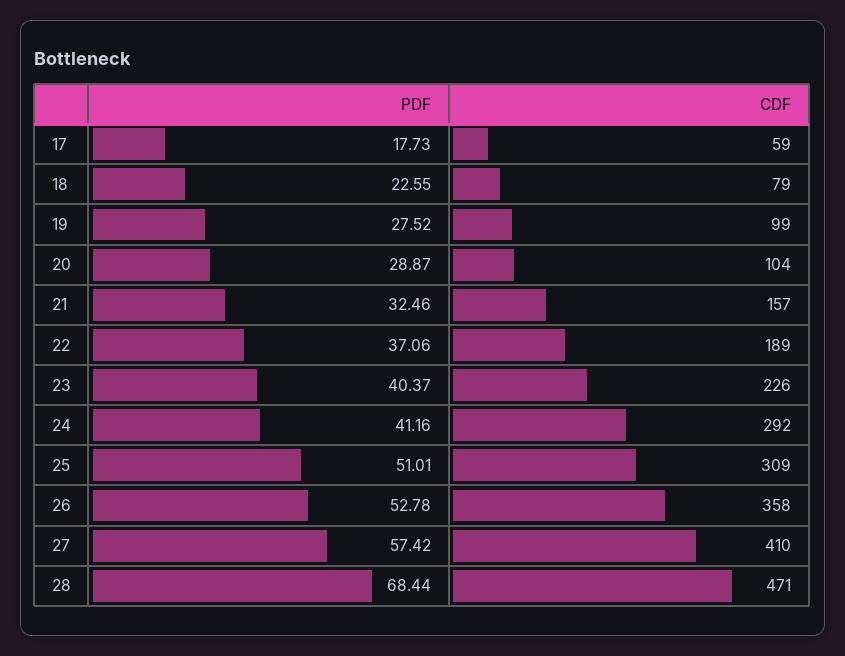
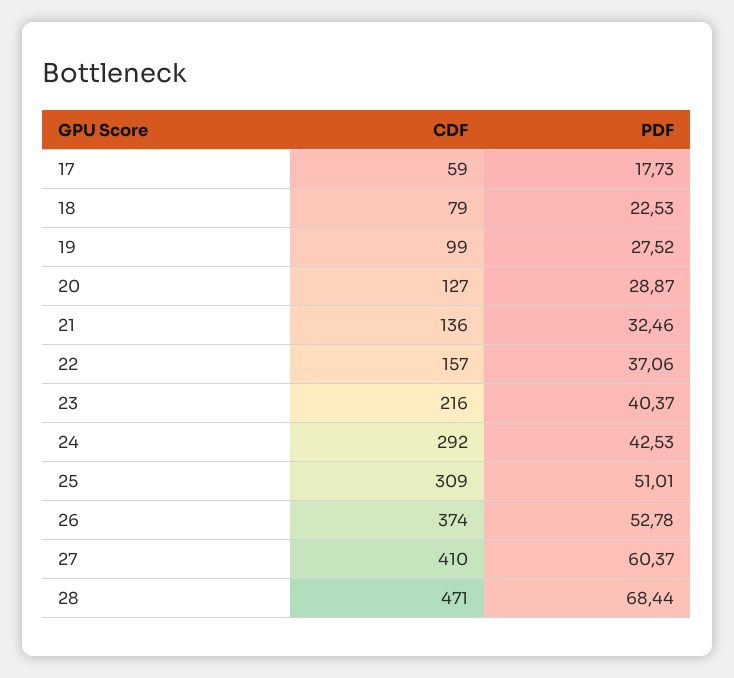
PDF, 18: 22.55 -> 22.53
CDF, 20: 104 -> 127
CDF, 21: 157 -> 136
CDF, 22: 189 -> 157
CDF, 23: 226 -> 216
PDF, 24: 41.16 -> 42.53
CDF, 26: 358 -> 374
PDF, 27: 57.42 -> 60.37

